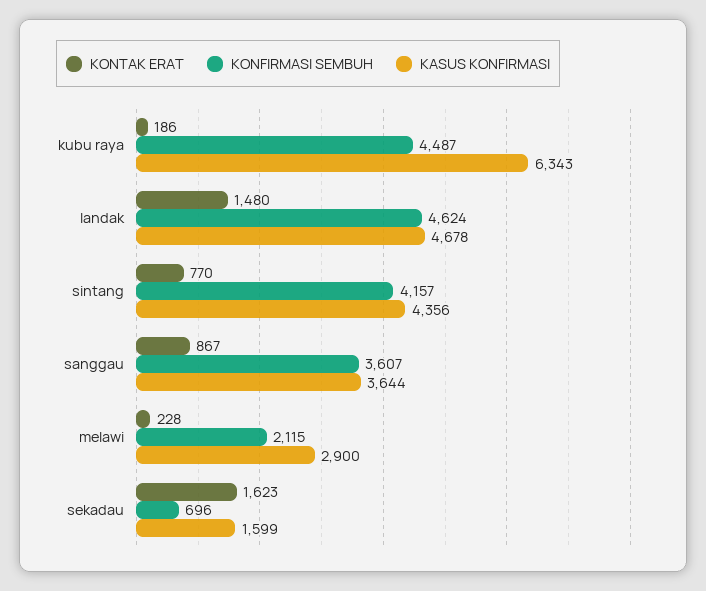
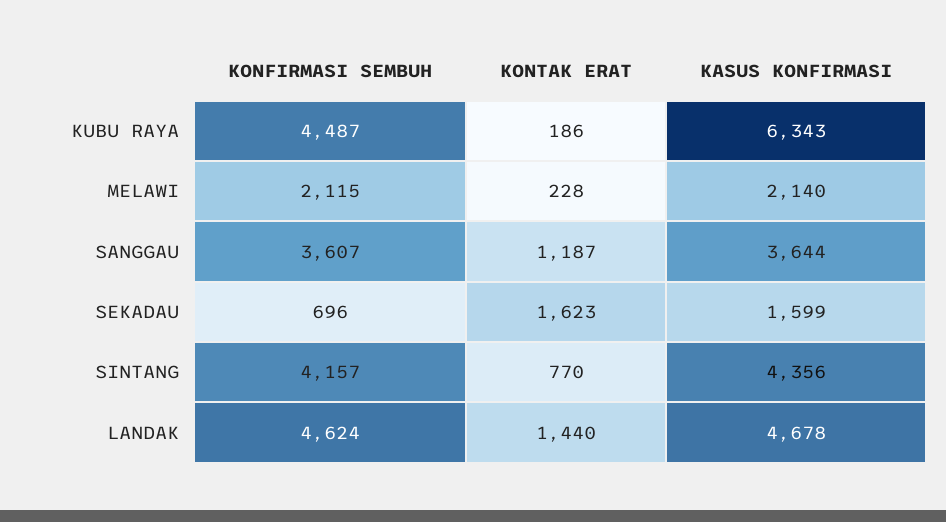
KONTAK ERAT, landak: 1480 -> 1440
KONTAK ERAT, sanggau: 867 -> 1187
KASUS KONFIRMASI, melawi: 2900 -> 2140

